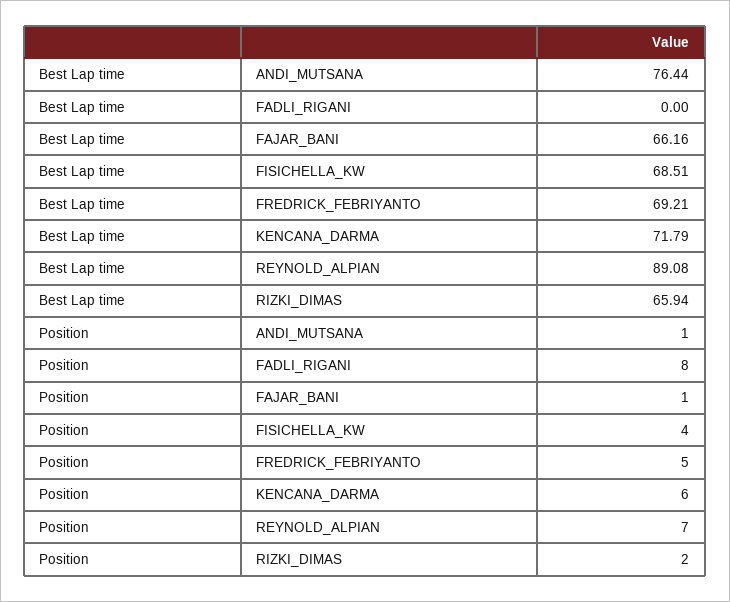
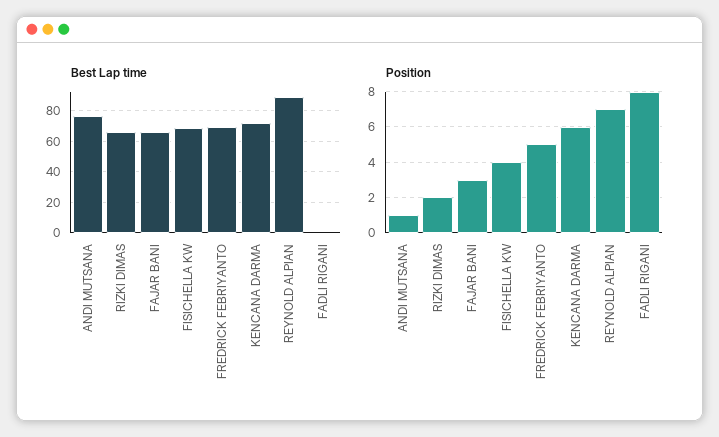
Position, FAJAR_BANI: 1 -> 3

